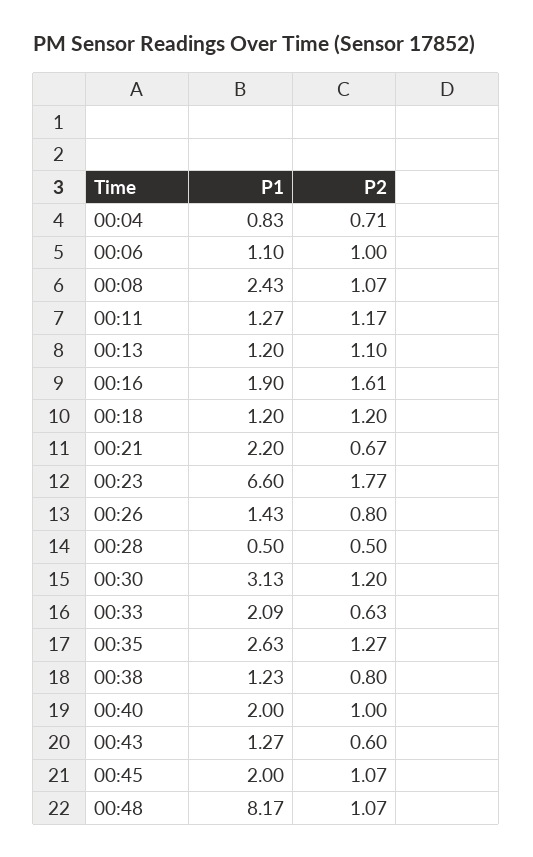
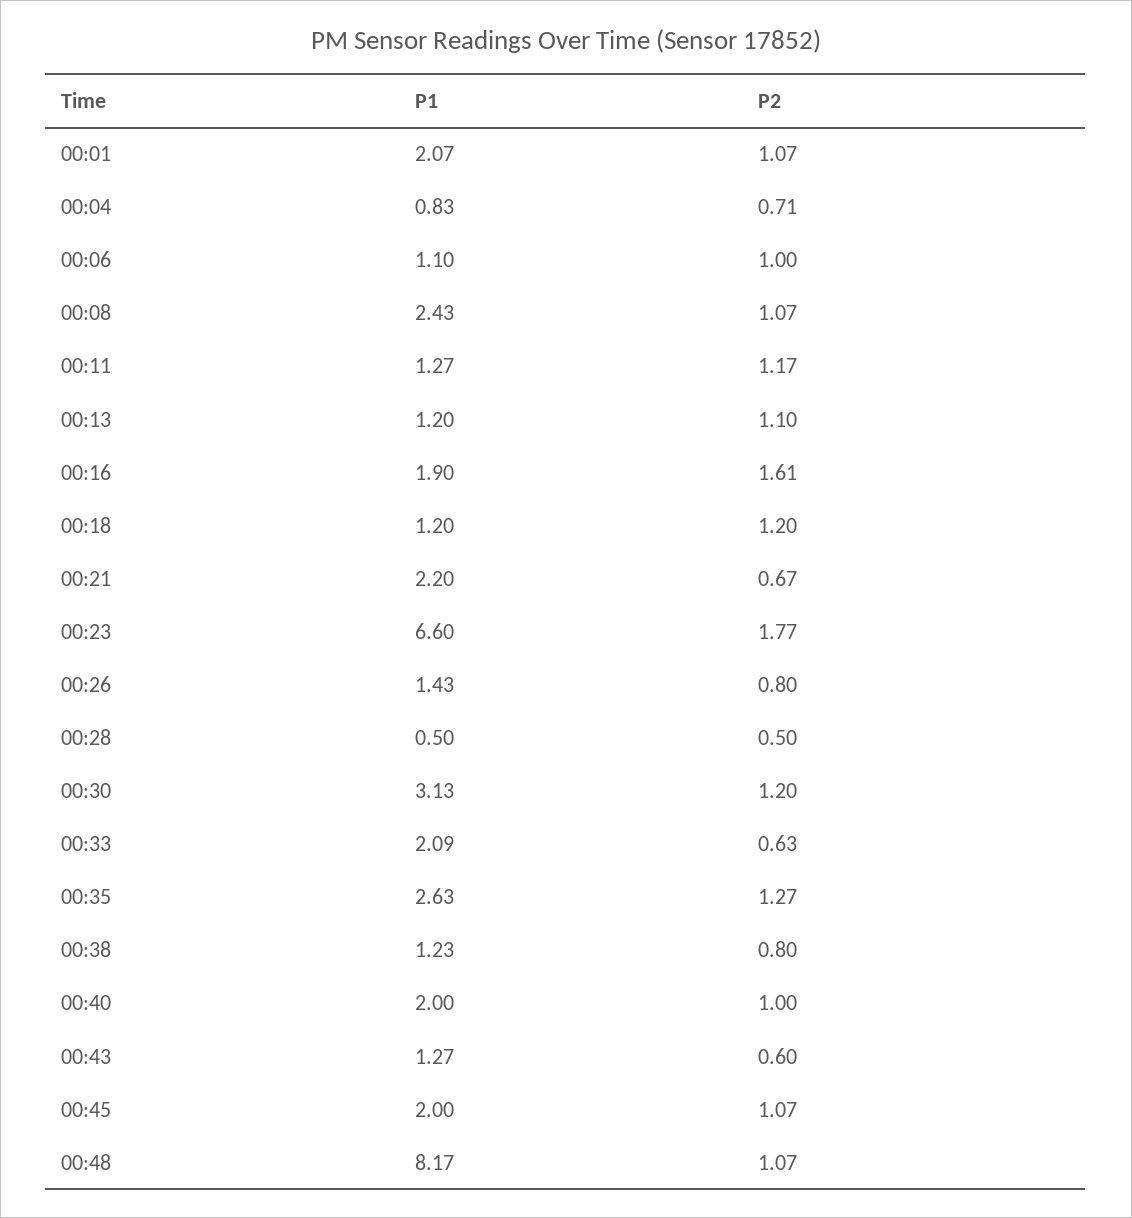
P1, 00:01: none -> 2.07
P2, 00:01: none -> 1.07

